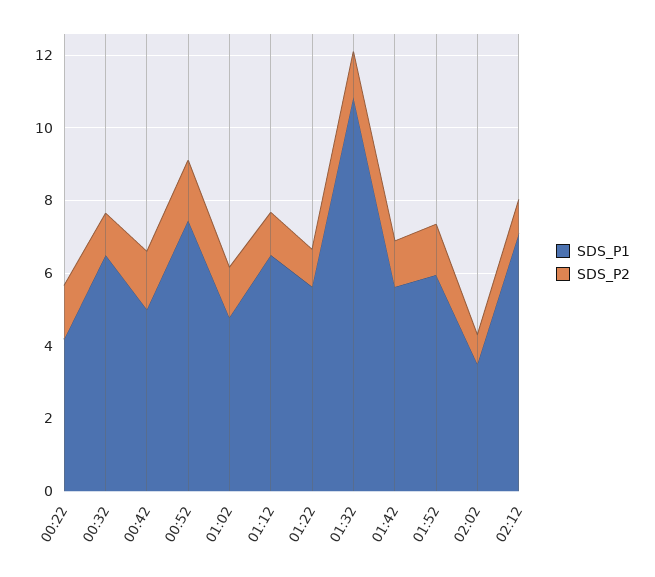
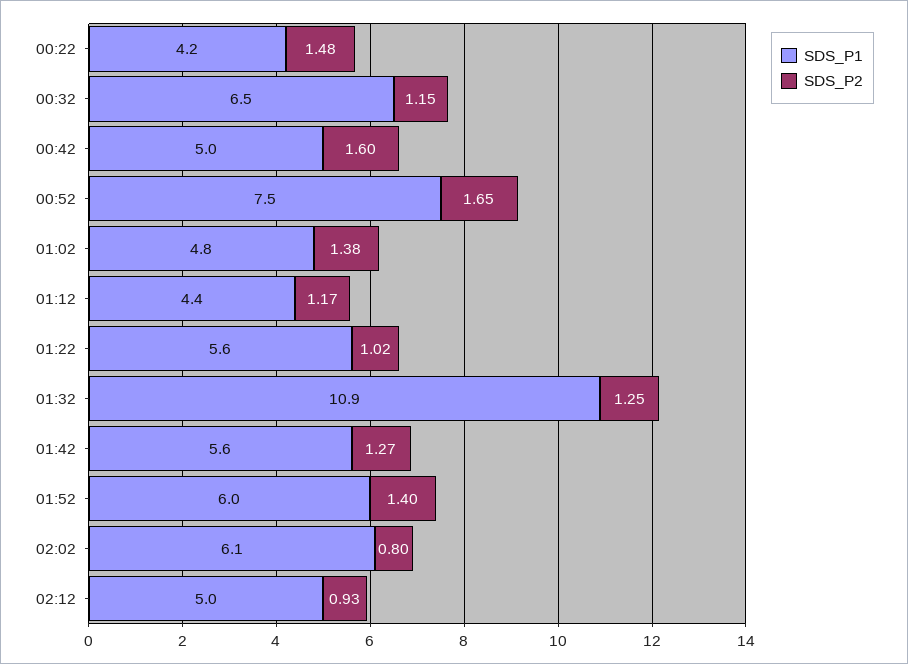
SDS_P1, 01:12: 6.5 -> 4.4
SDS_P1, 02:02: 3.5 -> 6.1
SDS_P1, 02:12: 7 -> 5

